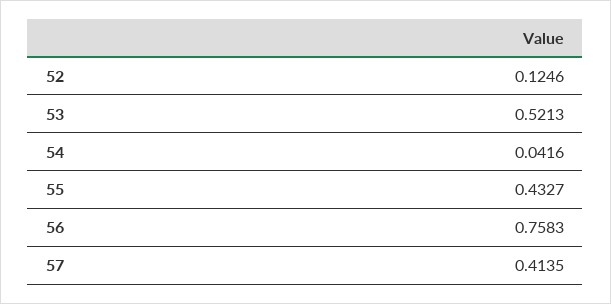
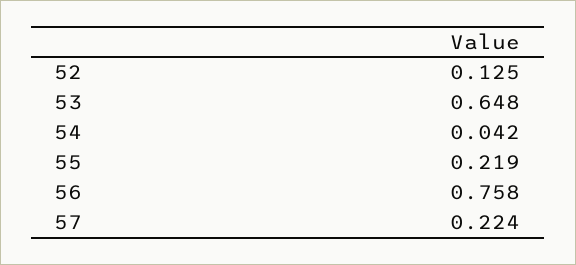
53: 0.5213 -> 0.648
55: 0.4327 -> 0.219
57: 0.4135 -> 0.224

